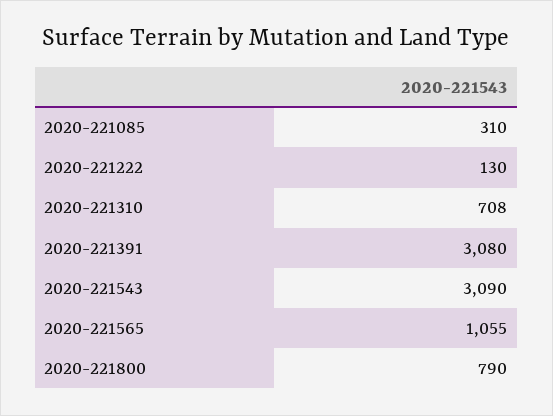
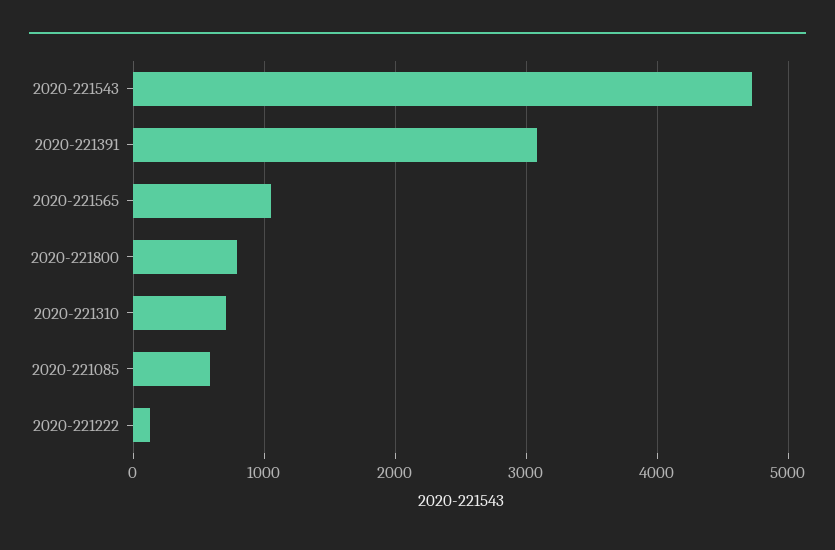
2020-221085: 310 -> 600
2020-221543: 3090 -> 4700

